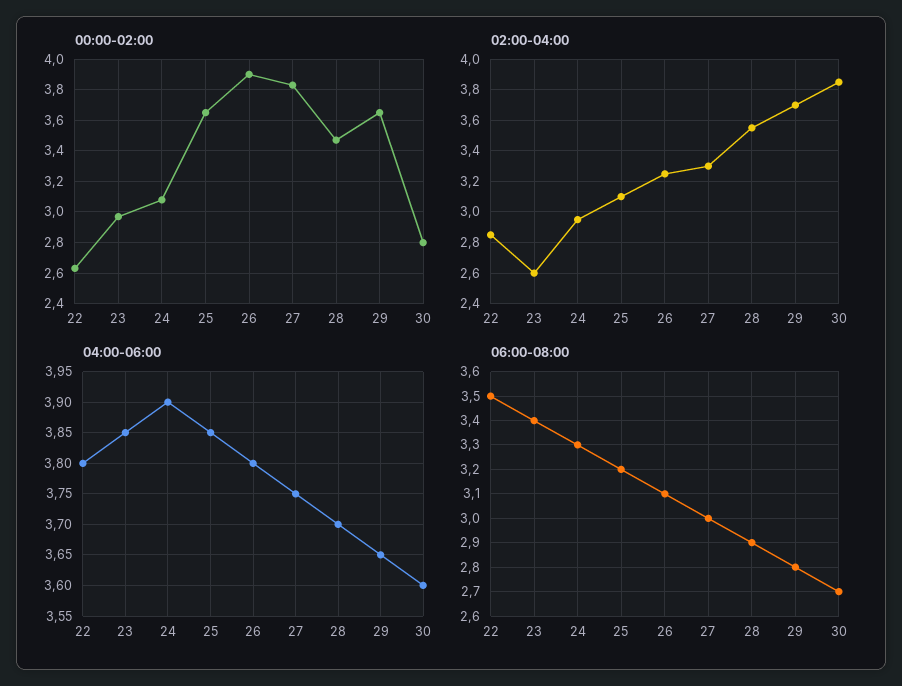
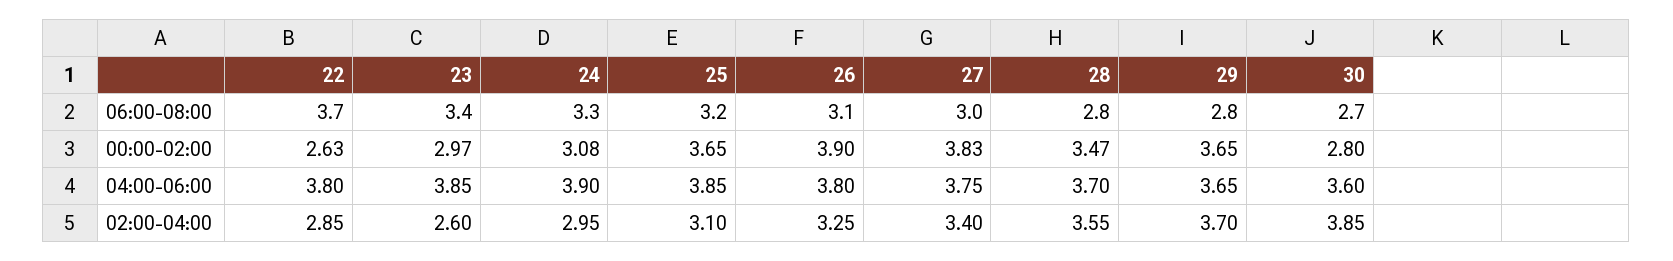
02:00-04:00, 27: 3.3 -> 3.4
06:00-08:00, 22: 3.5 -> 3.7
06:00-08:00, 28: 2.9 -> 2.8

